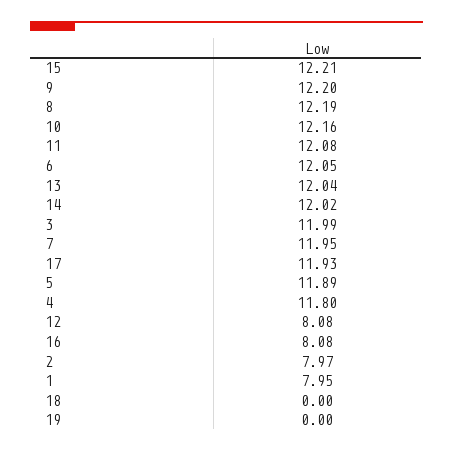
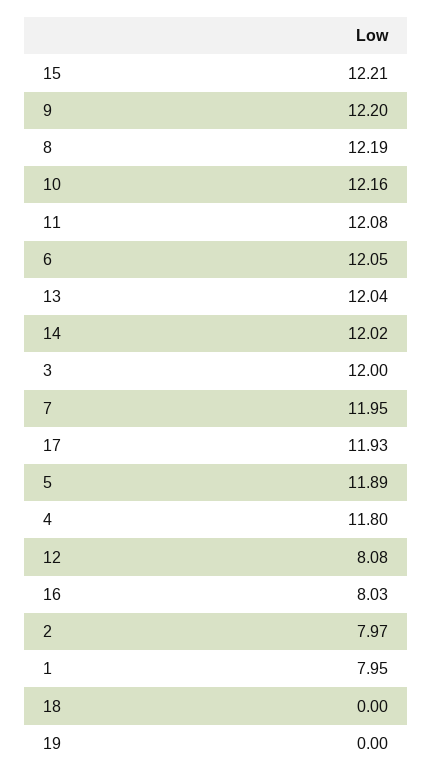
3: 11.99 -> 12
16: 8.08 -> 8.03

